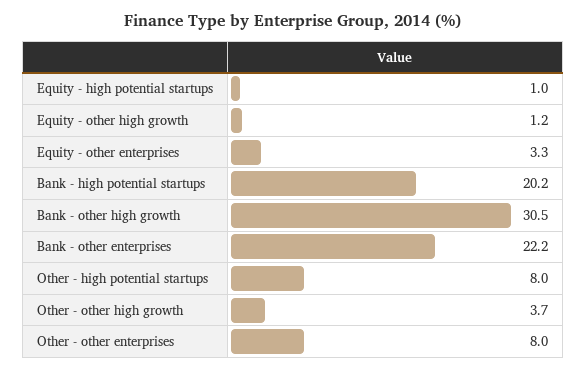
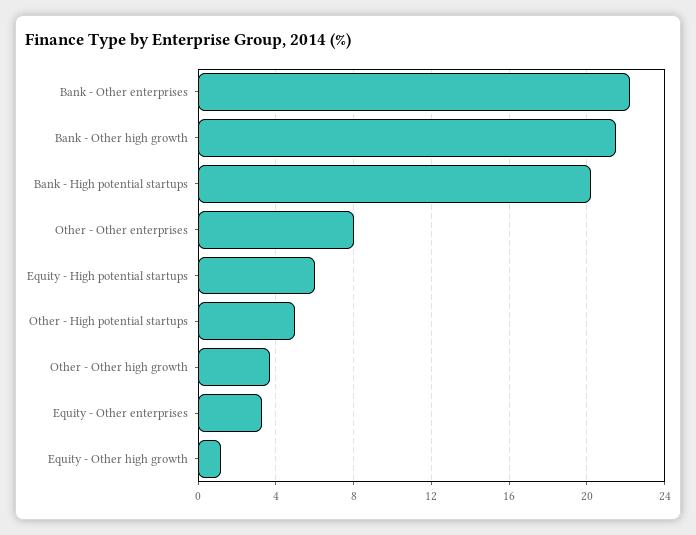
Equity - high potential startups: 1 -> 6
Bank - other high growth: 30.5 -> 21.5
Other - high potential startups: 8 -> 5

